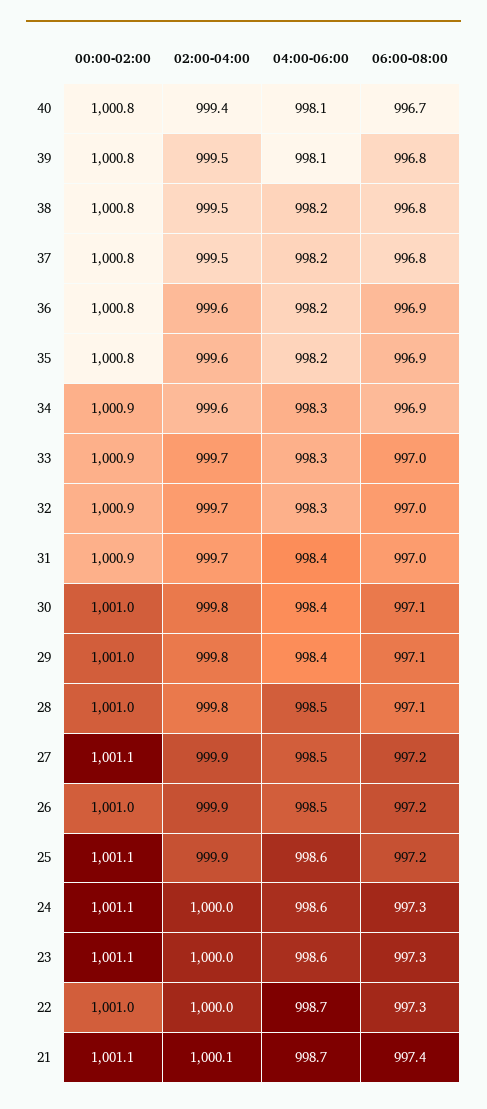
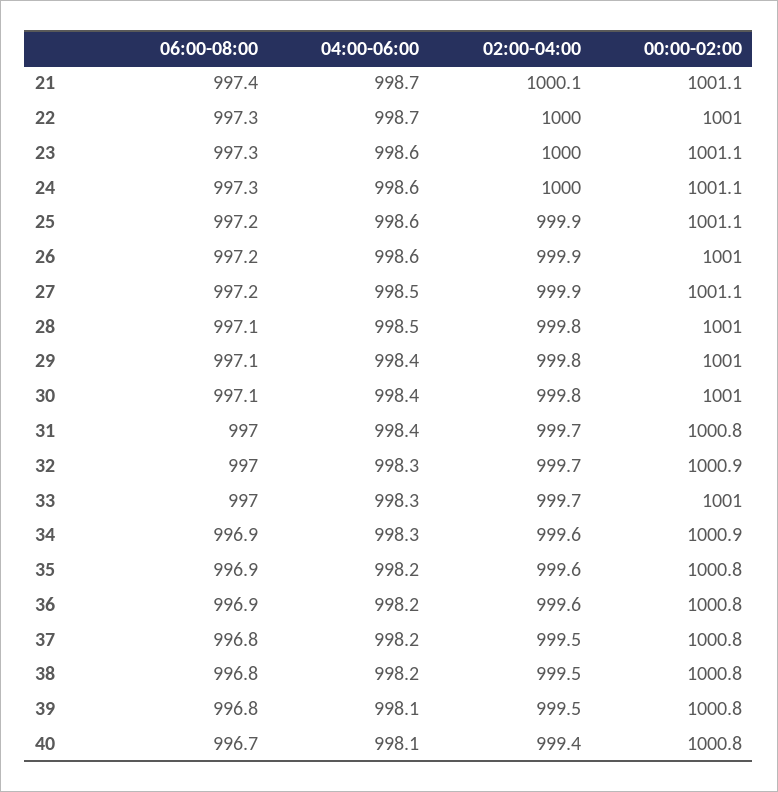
00:00-02:00, 33: 1000.9 -> 1001
00:00-02:00, 31: 1000.9 -> 1000.8
04:00-06:00, 26: 998.5 -> 998.6

